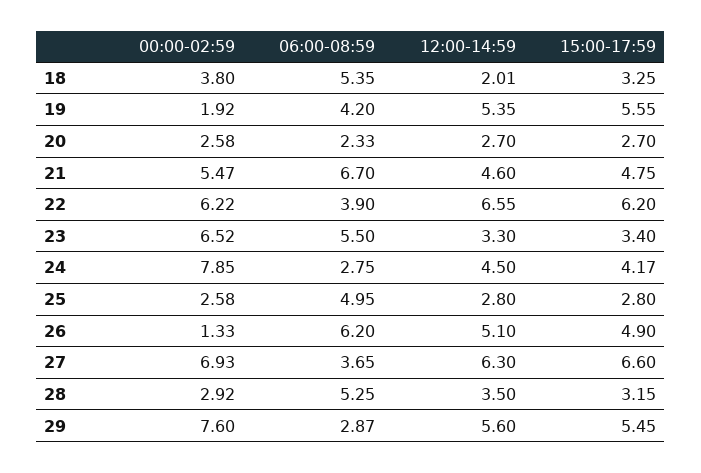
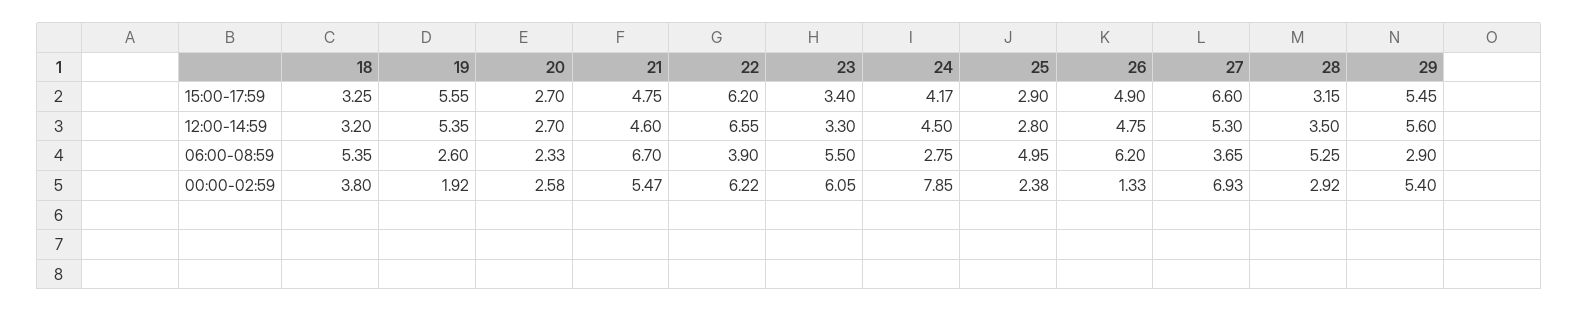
12:00-14:59, 18: 2.01 -> 3.2
06:00-08:59, 19: 4.2 -> 2.6
00:00-02:59, 23: 6.52 -> 6.05
00:00-02:59, 25: 2.58 -> 2.38
15:00-17:59, 25: 2.8 -> 2.9
12:00-14:59, 26: 5.1 -> 4.75
12:00-14:59, 27: 6.3 -> 5.3
00:00-02:59, 29: 7.6 -> 5.4
06:00-08:59, 29: 2.87 -> 2.9

